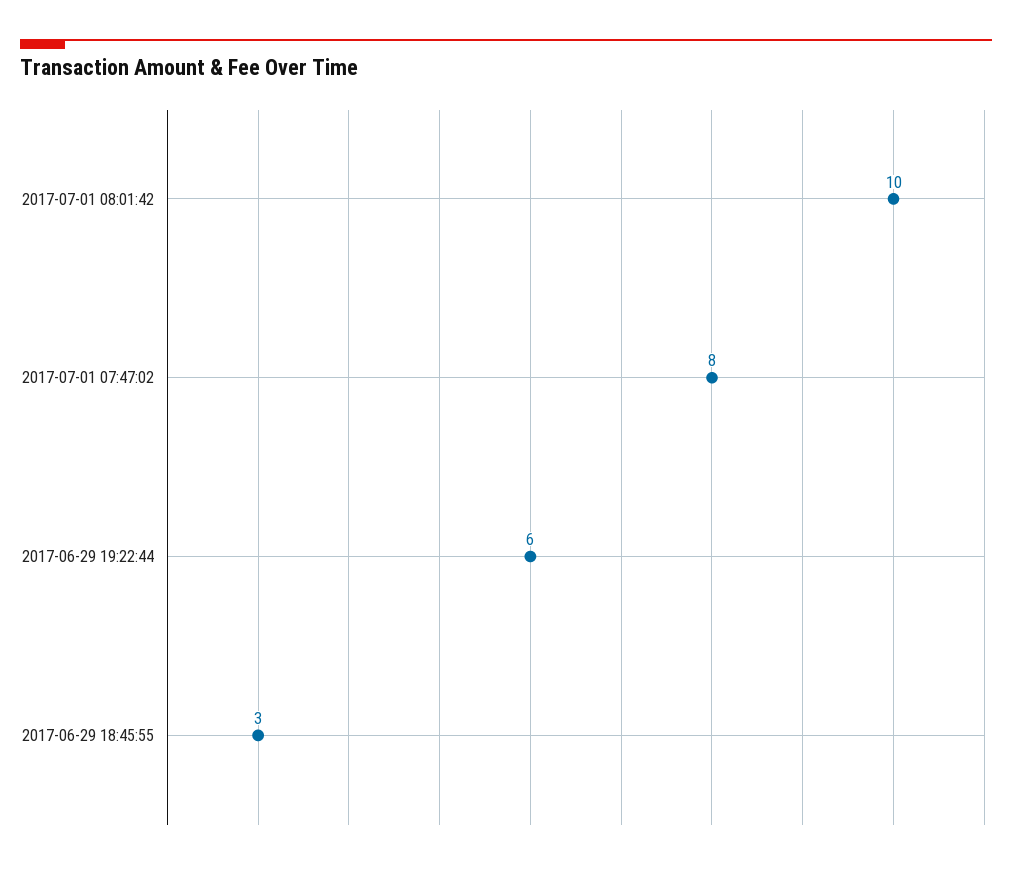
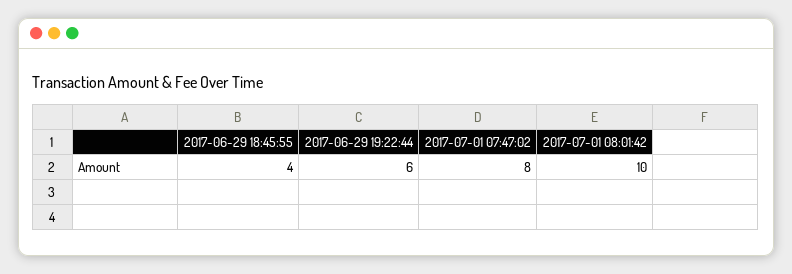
2017-06-29 18:45:55: 3 -> 4

